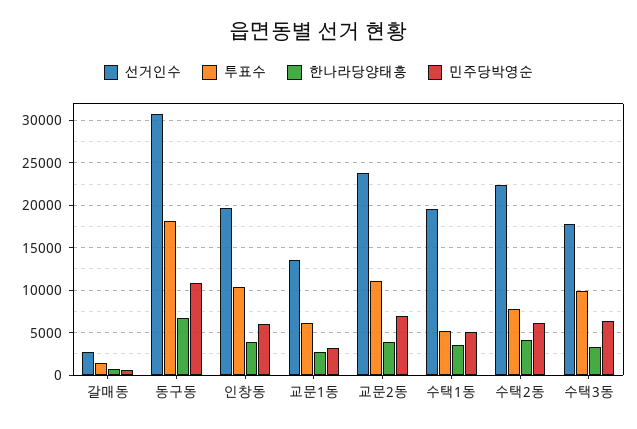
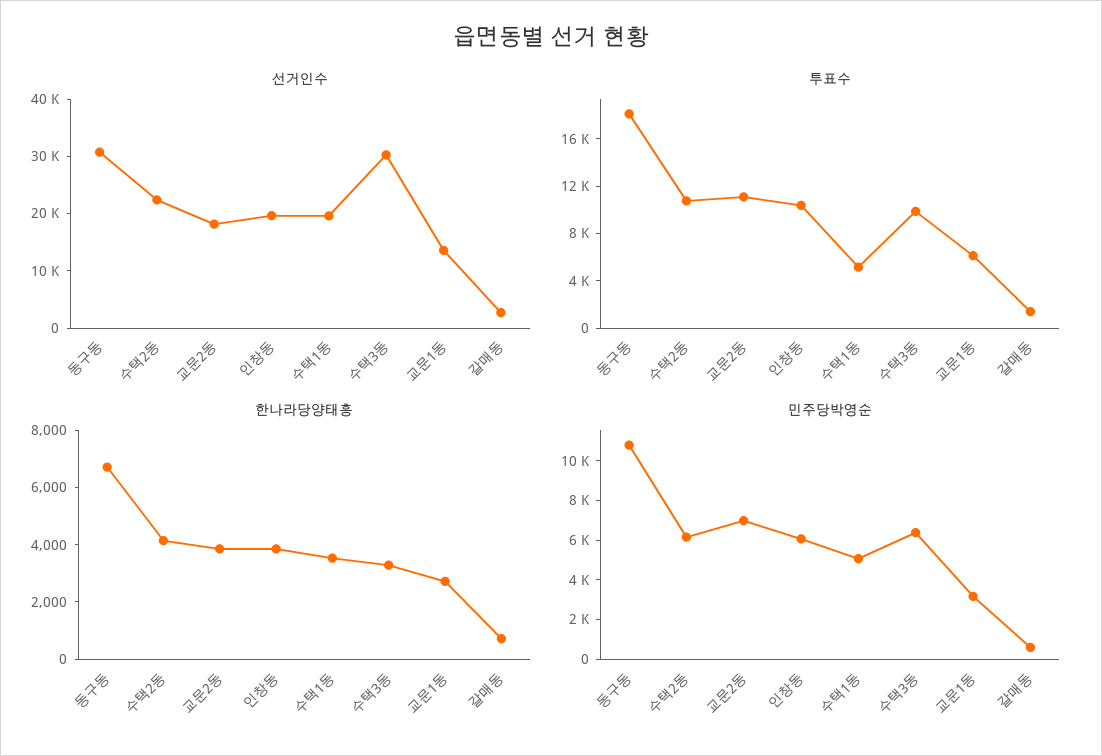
선거인수, 교문2동: 24000 -> 18000
투표수, 수택2동: 8000 -> 11000
선거인수, 수택3동: 18000 -> 30000

